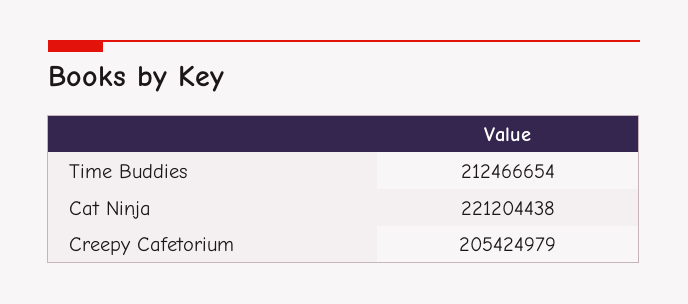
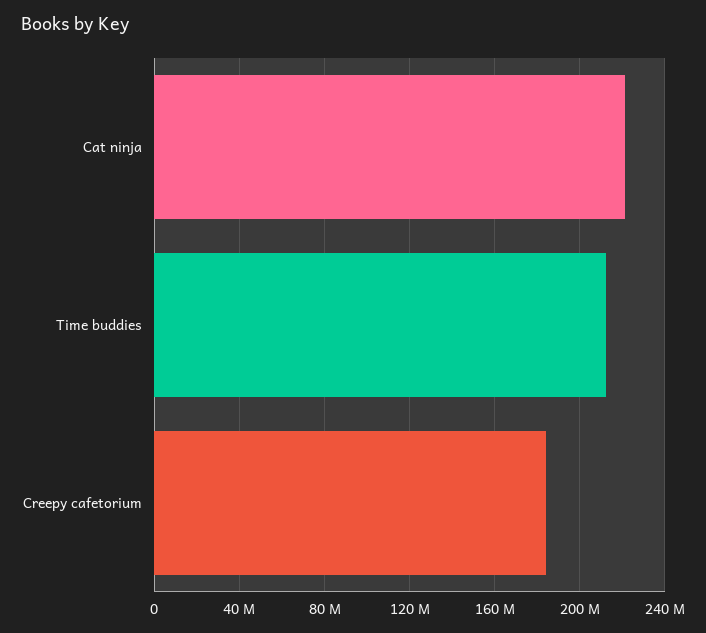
Creepy Cafetorium: 205424979 -> 185000000

